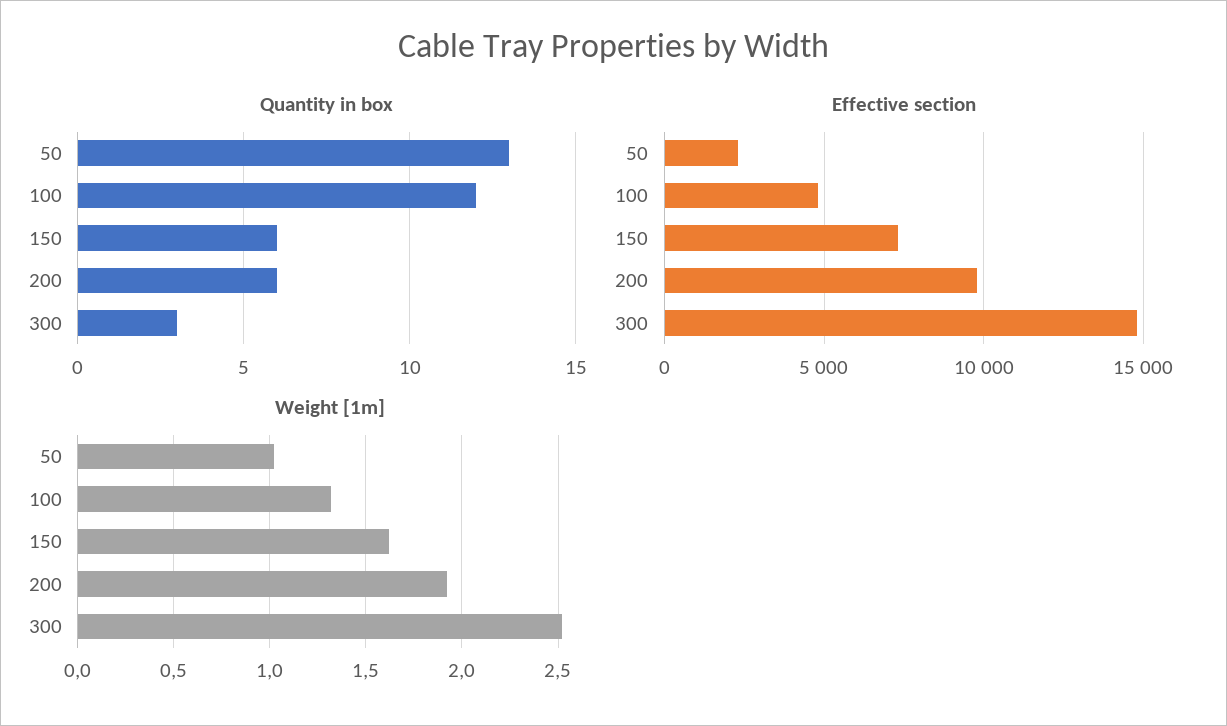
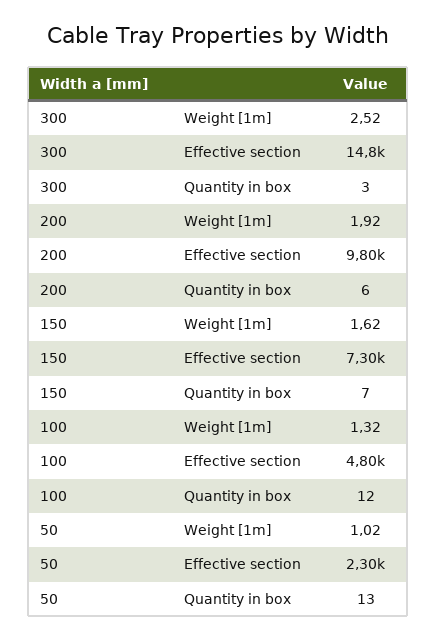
Quantity in box, 150: 6 -> 7

